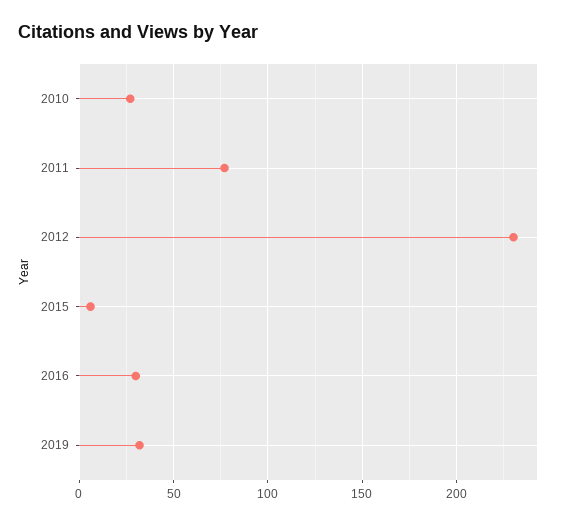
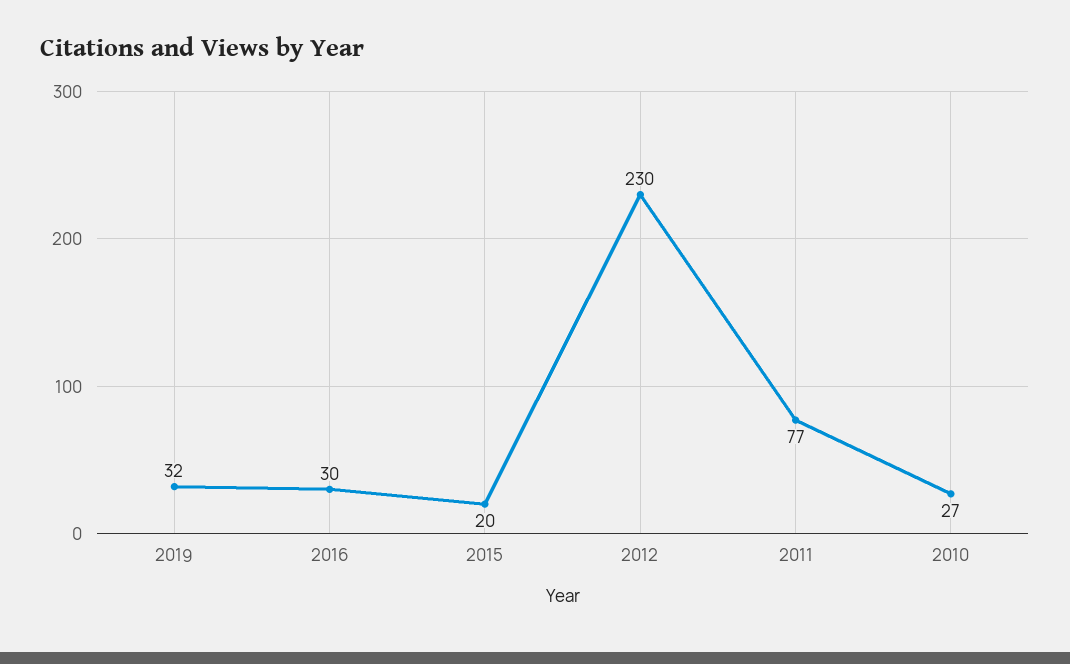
2015: 5 -> 20

